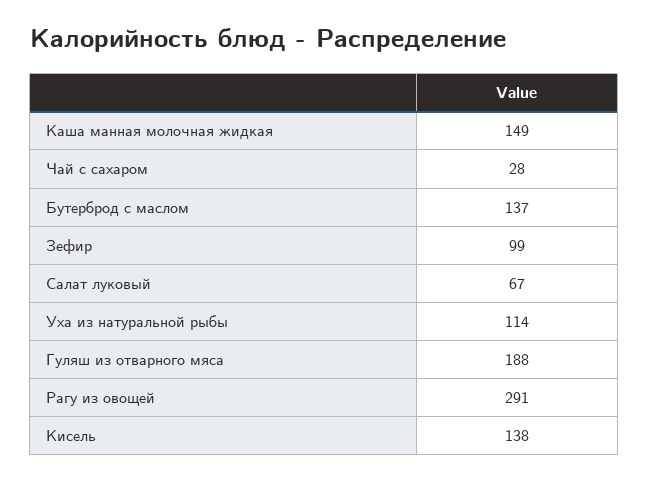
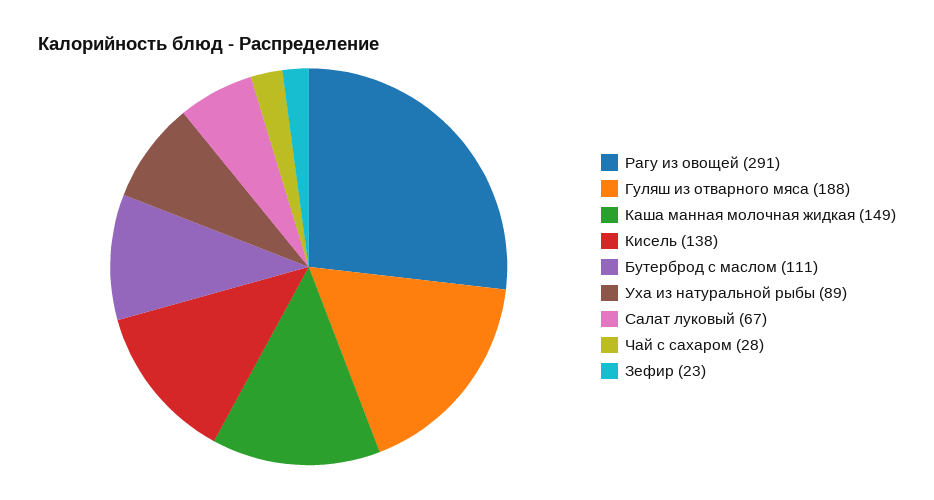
Бутерброд с маслом: 137 -> 111
Зефир: 99 -> 23
Уха из натуральной рыбы: 114 -> 89

